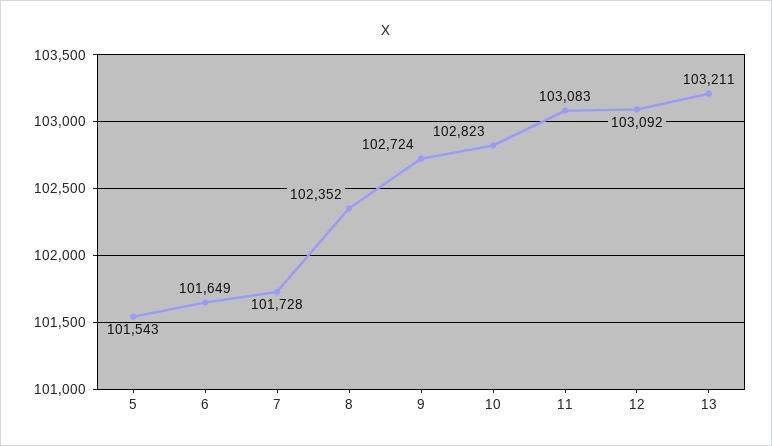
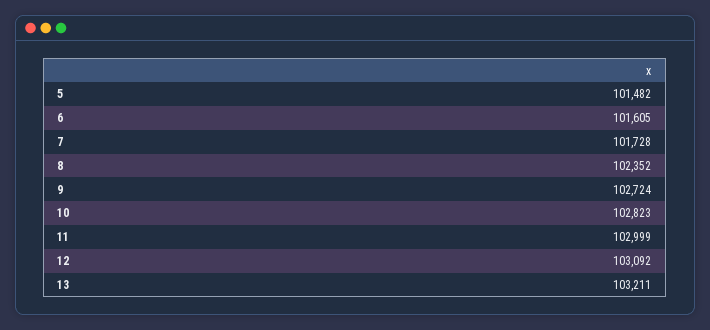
5: 101543 -> 101482
6: 101649 -> 101605
11: 103083 -> 102999

